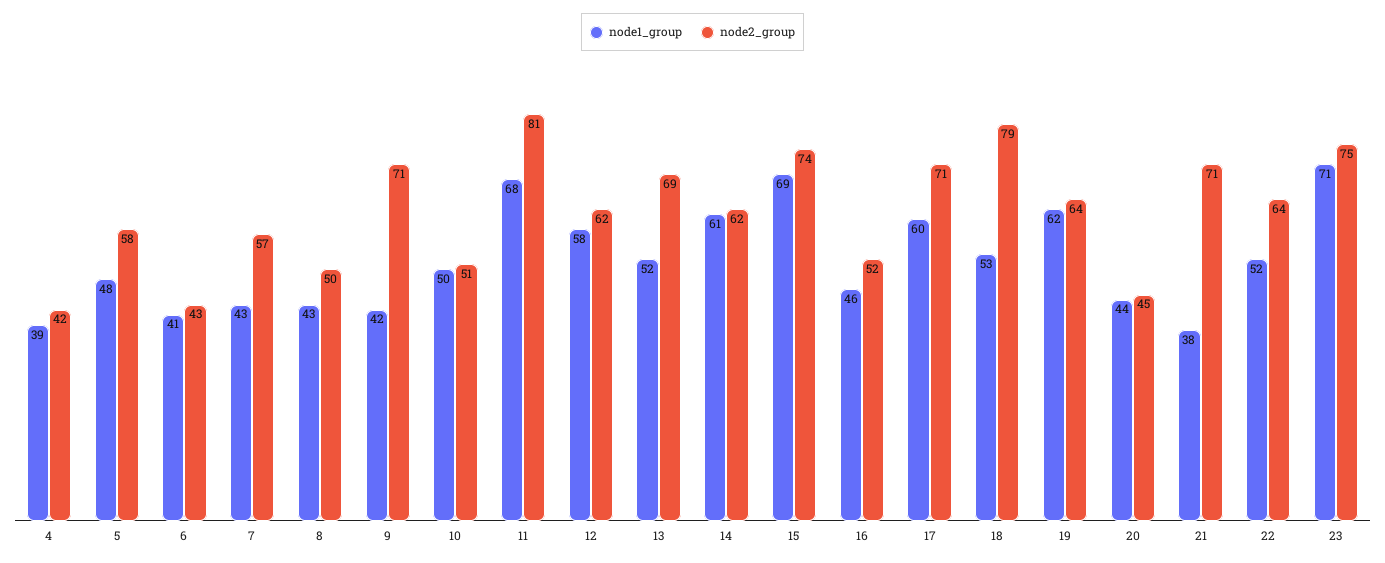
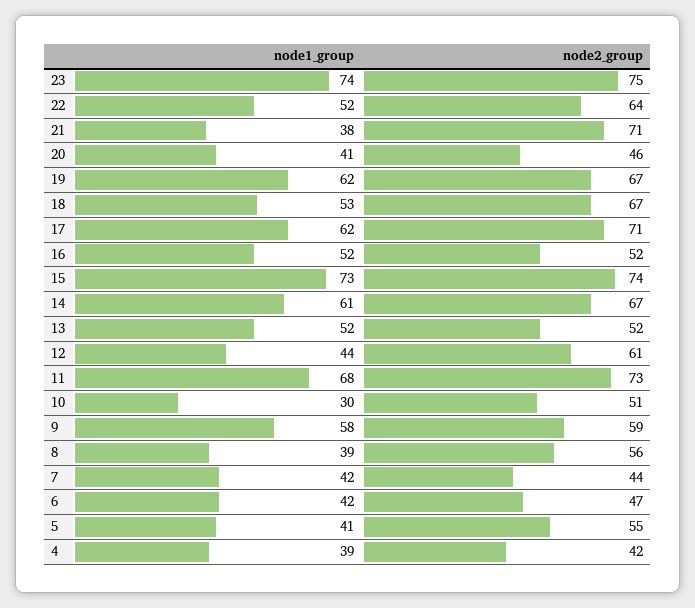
node1_group, 5: 48 -> 41
node2_group, 5: 58 -> 55
node1_group, 6: 41 -> 42
node2_group, 6: 43 -> 47
node1_group, 7: 43 -> 42
node2_group, 7: 57 -> 44
node1_group, 8: 43 -> 39
node2_group, 8: 50 -> 56
node1_group, 9: 42 -> 58
node2_group, 9: 71 -> 59
node1_group, 10: 50 -> 30
node2_group, 11: 81 -> 73
node1_group, 12: 58 -> 44
node2_group, 12: 62 -> 61
node2_group, 13: 69 -> 52
node2_group, 14: 62 -> 67
node1_group, 15: 69 -> 73
node1_group, 16: 46 -> 52
node1_group, 17: 60 -> 62
node2_group, 18: 79 -> 67
node2_group, 19: 64 -> 67
node1_group, 20: 44 -> 41
node2_group, 20: 45 -> 46
node1_group, 23: 71 -> 74

